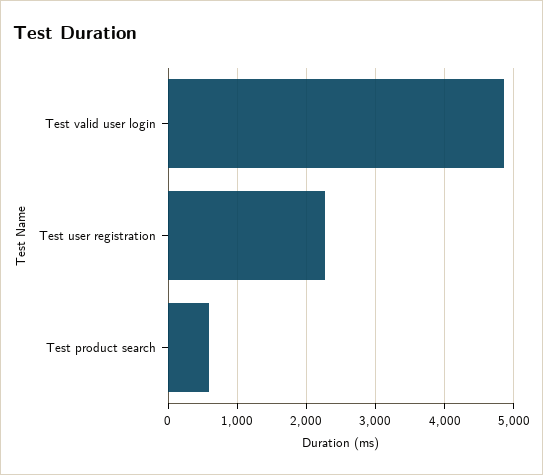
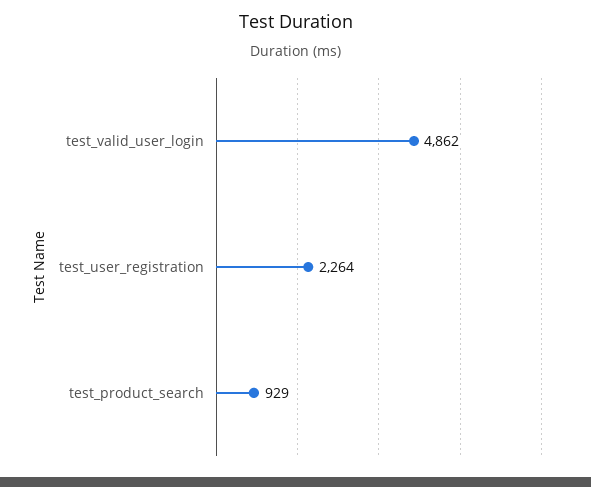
Test product search: 600 -> 929

